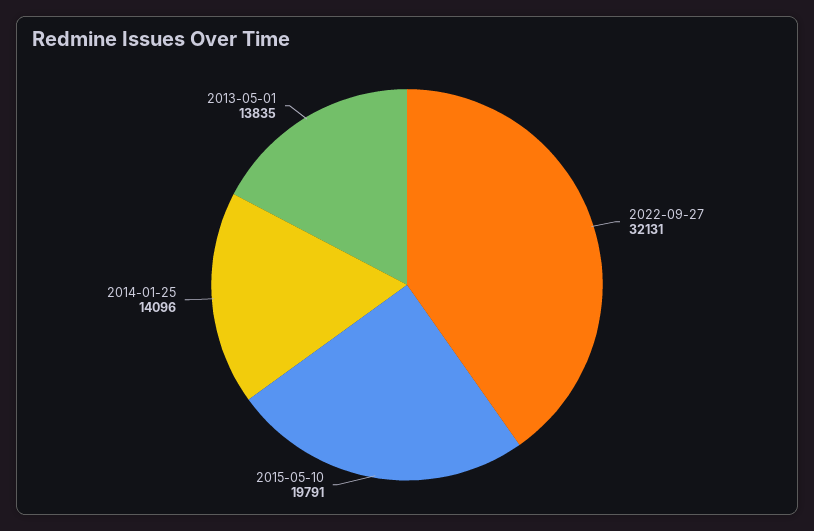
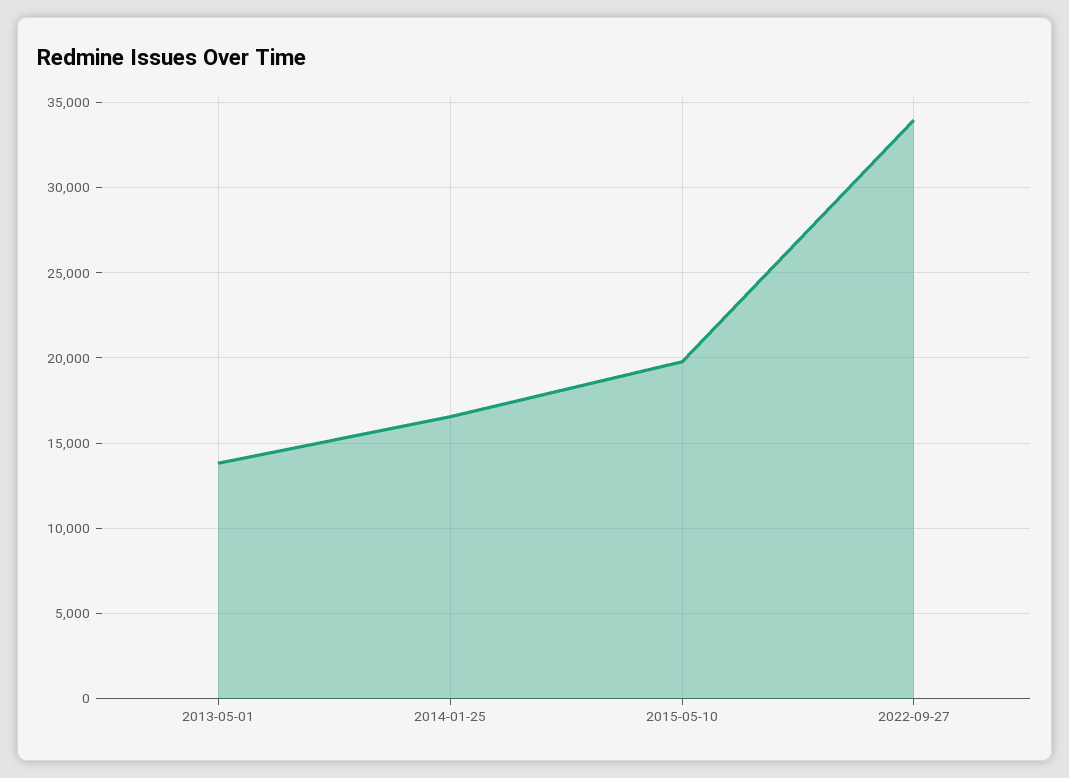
2022-09-27: 32131 -> 34000
2014-01-25: 14096 -> 16500

